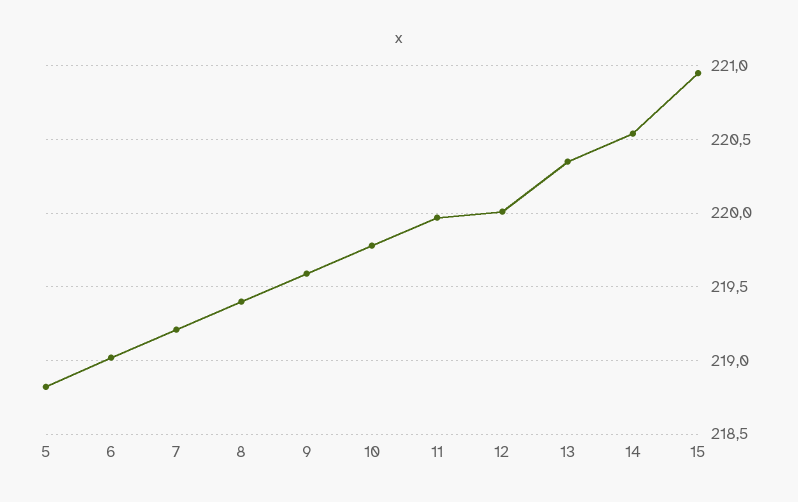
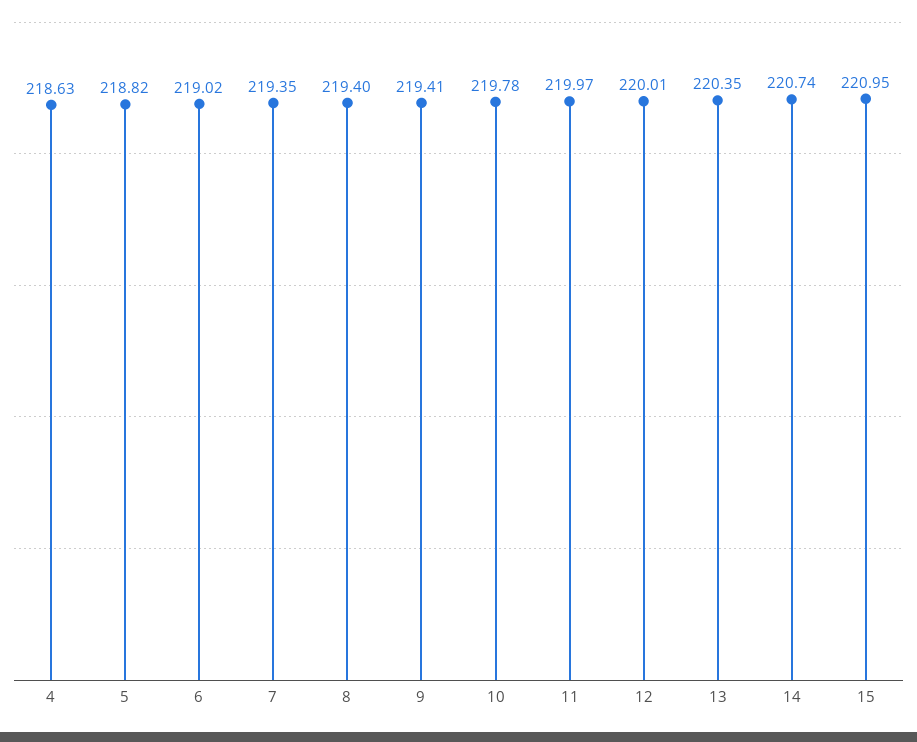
7: 219.2 -> 219.35
9: 219.6 -> 219.41
14: 220.55 -> 220.74
4: none -> 218.63

